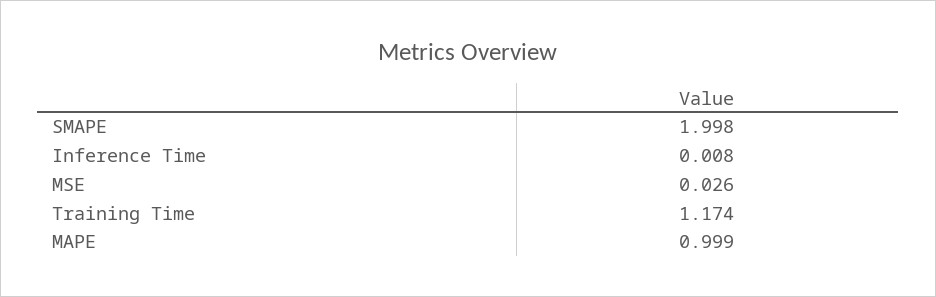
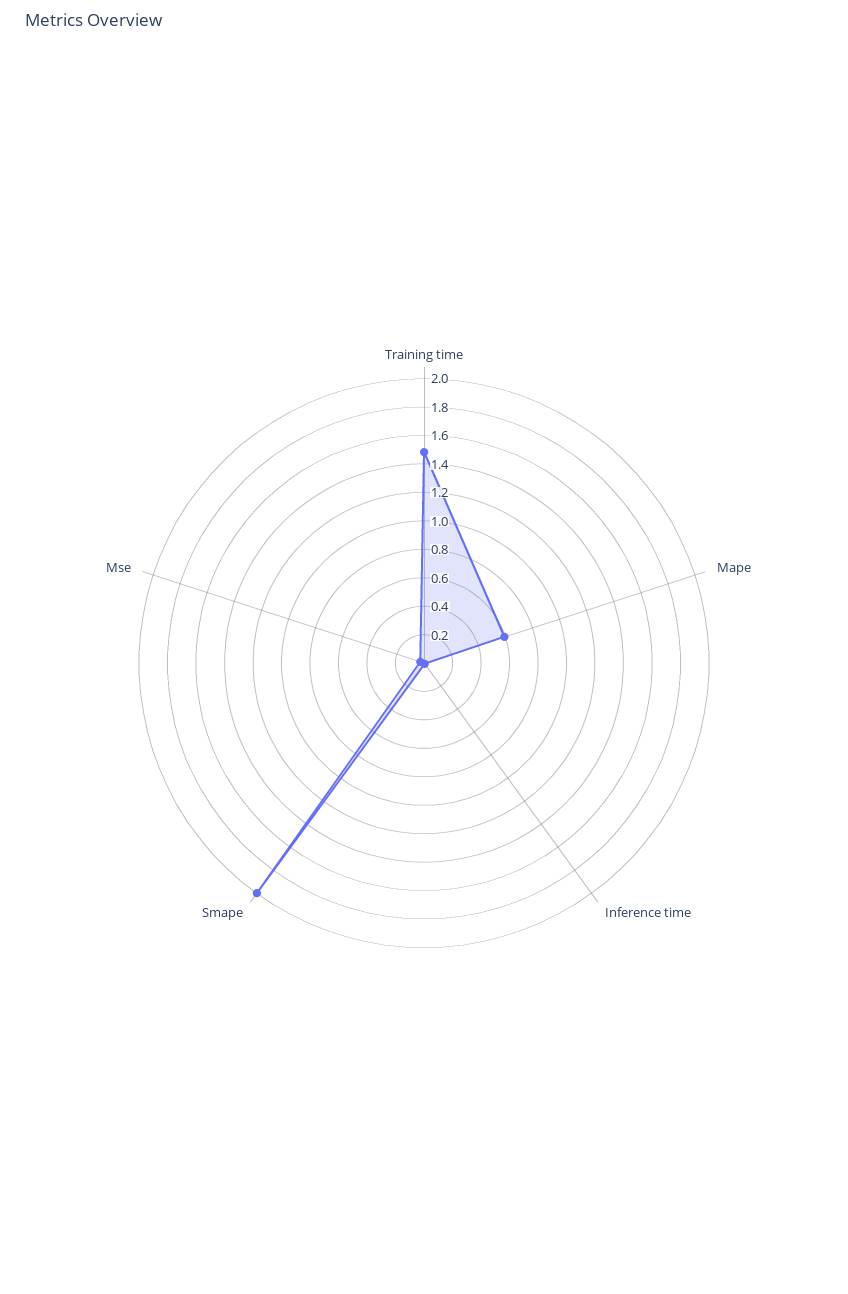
Training Time: 1.174 -> 1.5
MAPE: 0.999 -> 0.6

